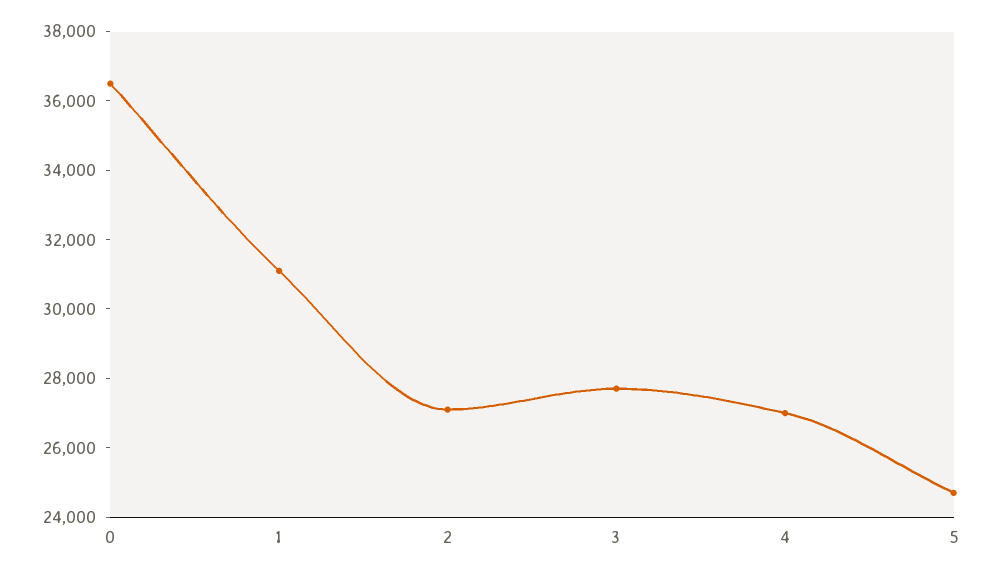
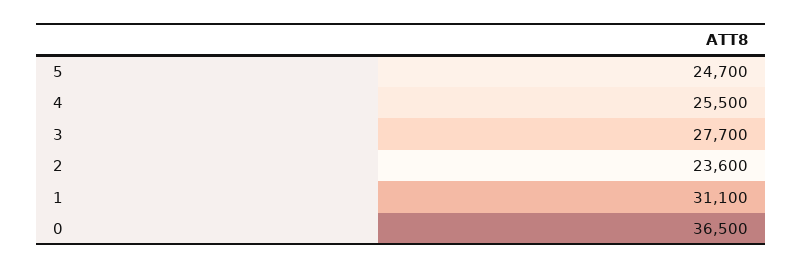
2: 27000 -> 23600
4: 27000 -> 25500

